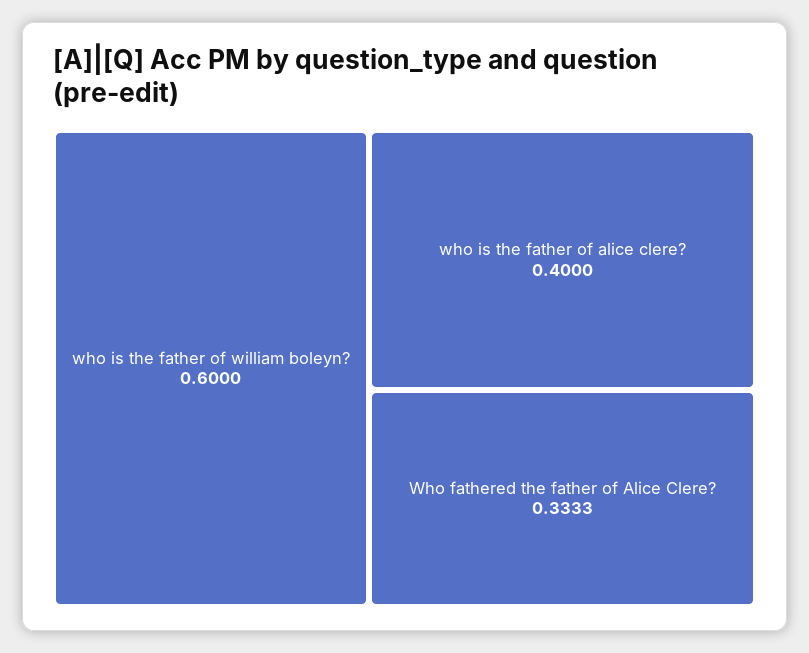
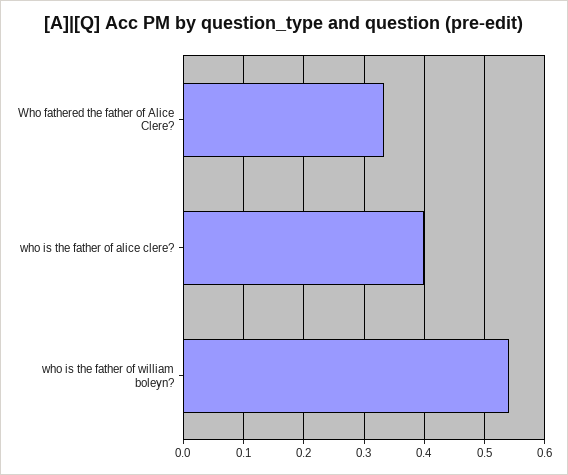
who is the father of william boleyn?: 0.6 -> 0.54

